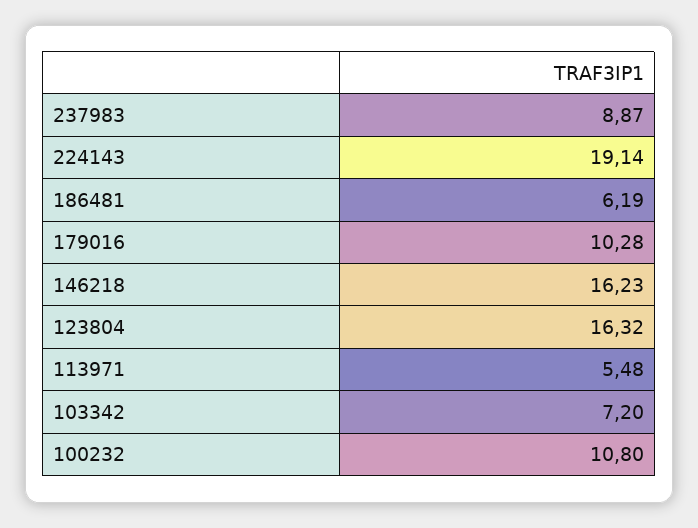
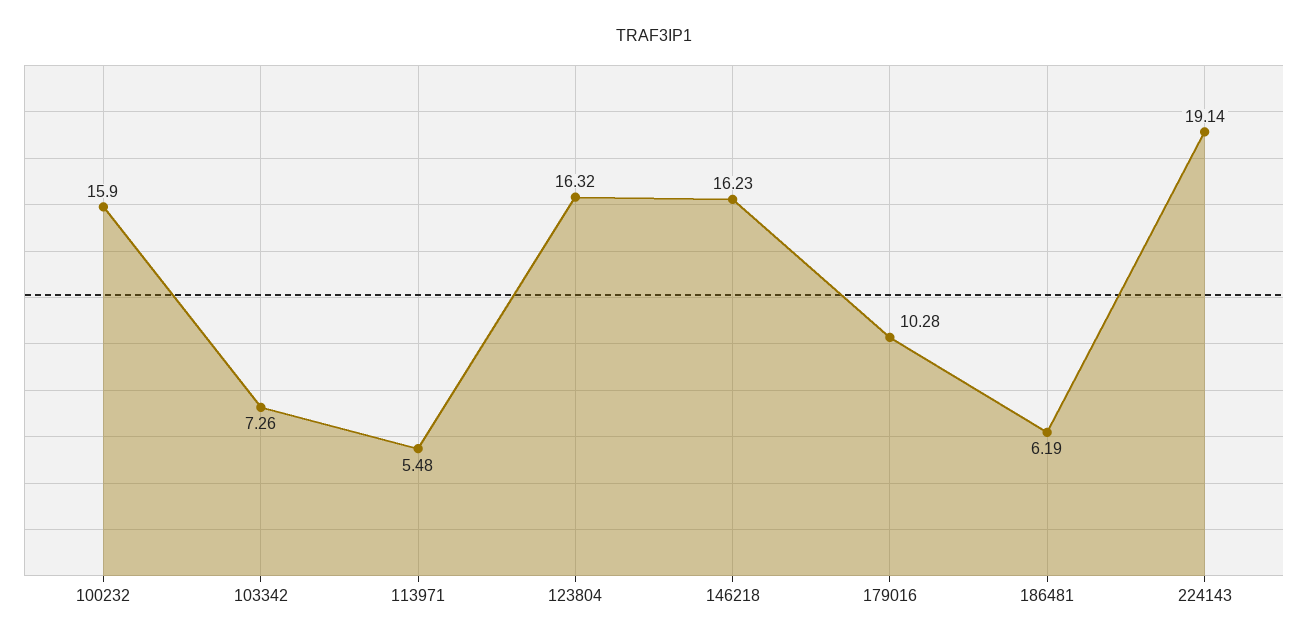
237983: 8.87 -> none
103342: 7.2 -> 7.26
100232: 10.8 -> 15.9

